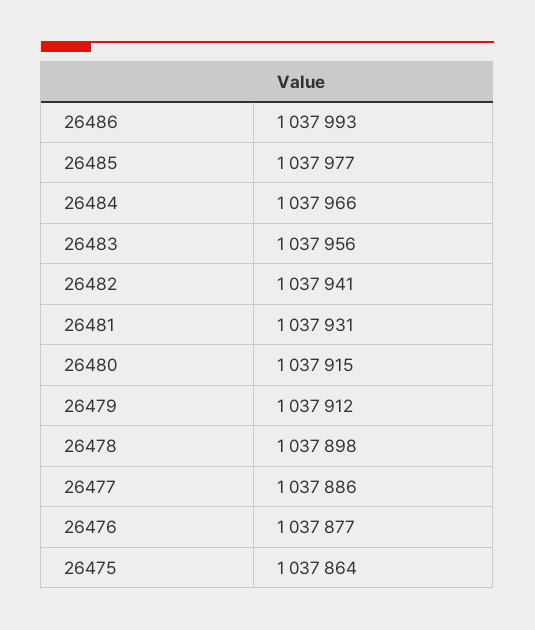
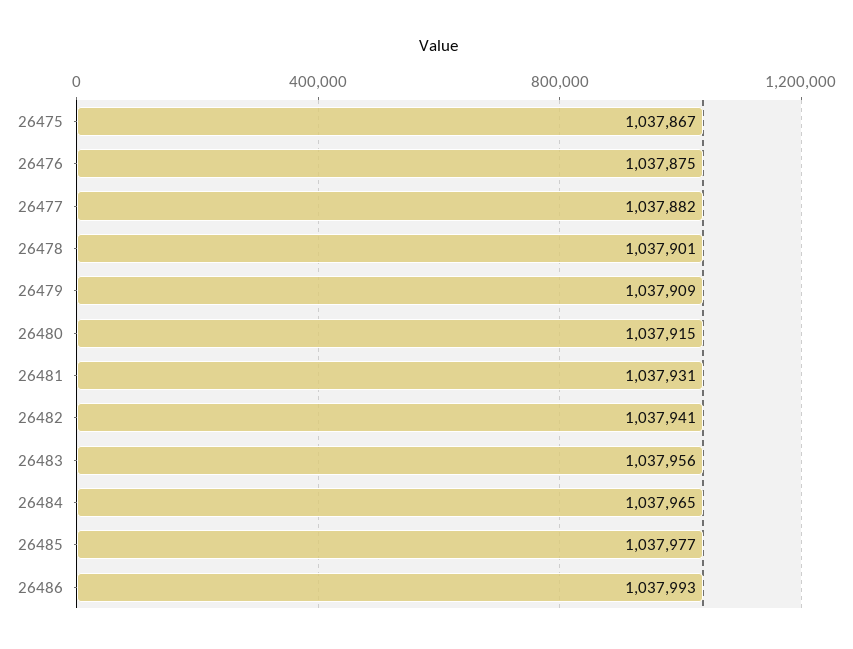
26484: 1037966 -> 1037965
26479: 1037912 -> 1037909
26478: 1037898 -> 1037901
26477: 1037886 -> 1037882
26476: 1037877 -> 1037875
26475: 1037864 -> 1037867

